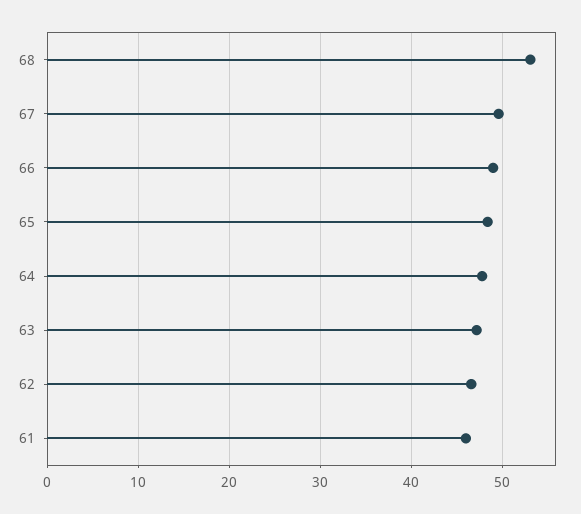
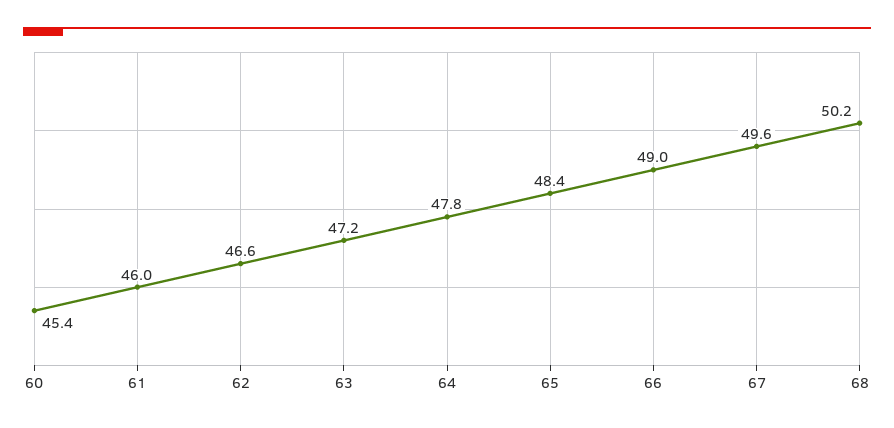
68: 53 -> 50.2
60: none -> 45.4

